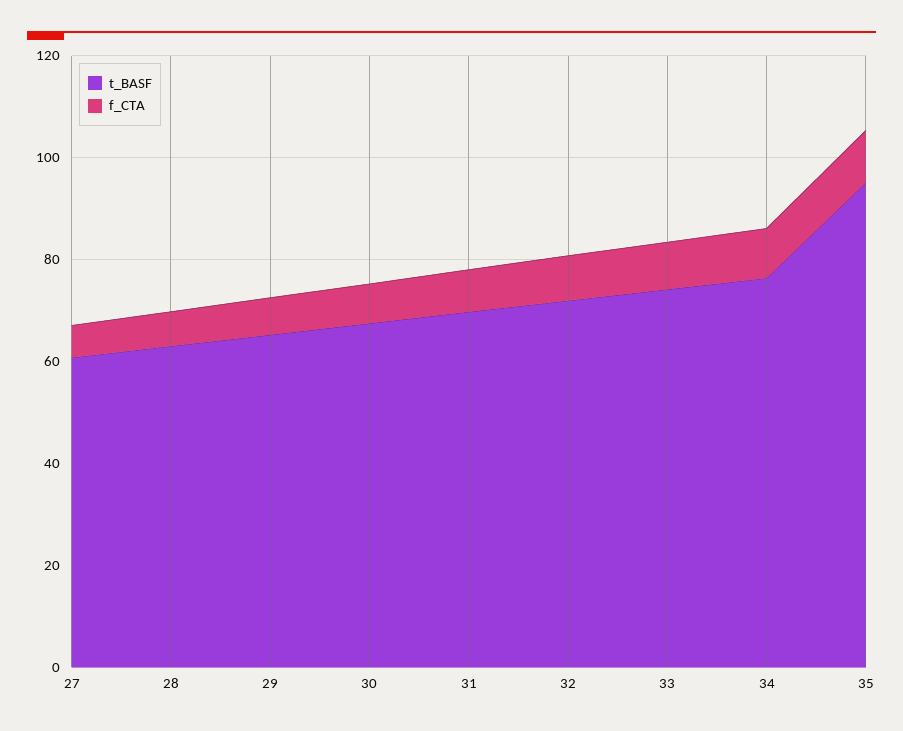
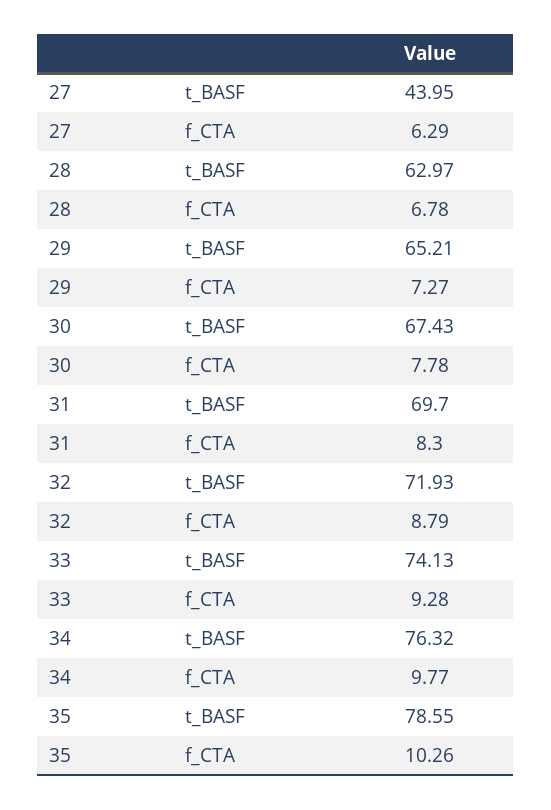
t_BASF, 27: 60 -> 43.95
t_BASF, 35: 95 -> 78.55

